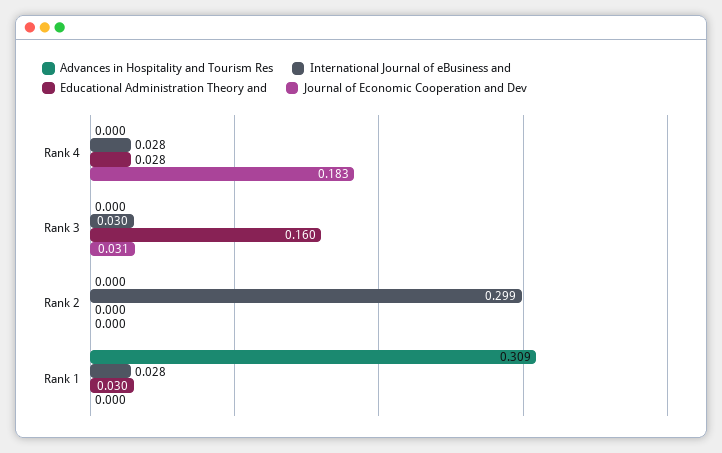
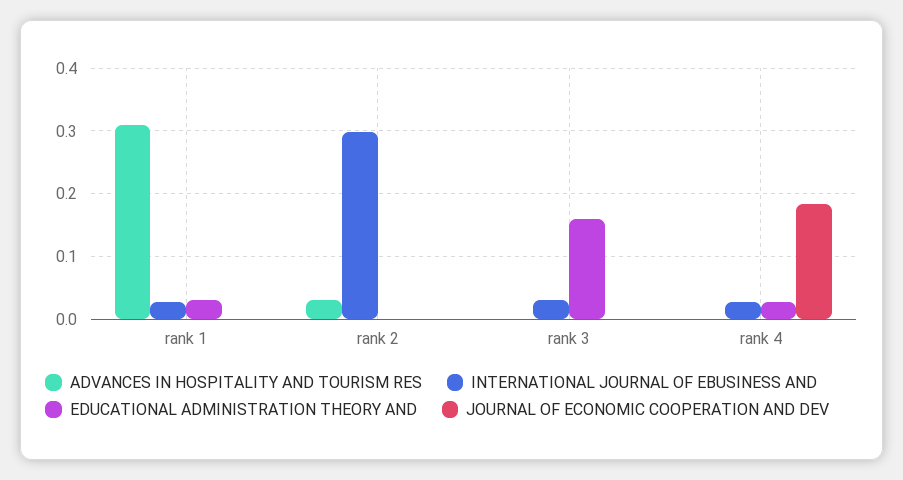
Journal of Economic Cooperation and Dev, Rank 3: 0.031 -> 0
Advances in Hospitality and Tourism Res, Rank 2: 0 -> 0.03

